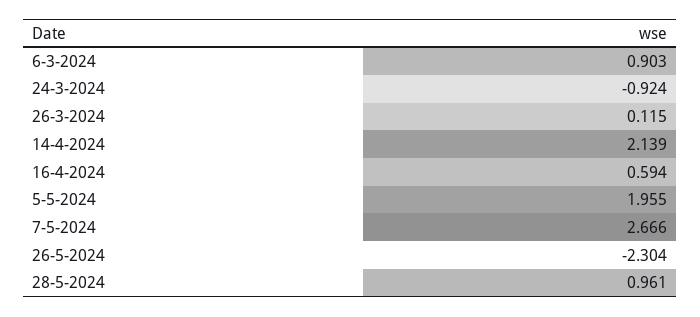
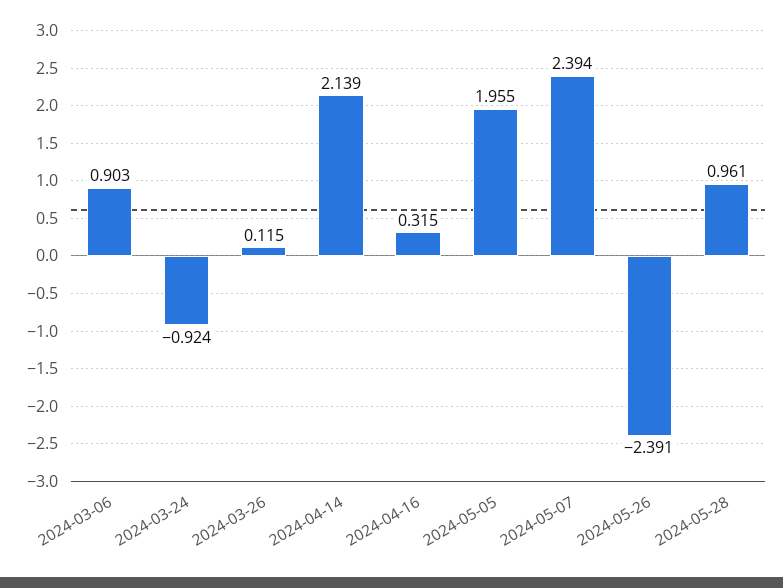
16-4-2024: 0.594 -> 0.315
7-5-2024: 2.666 -> 2.394
26-5-2024: -2.304 -> -2.391

